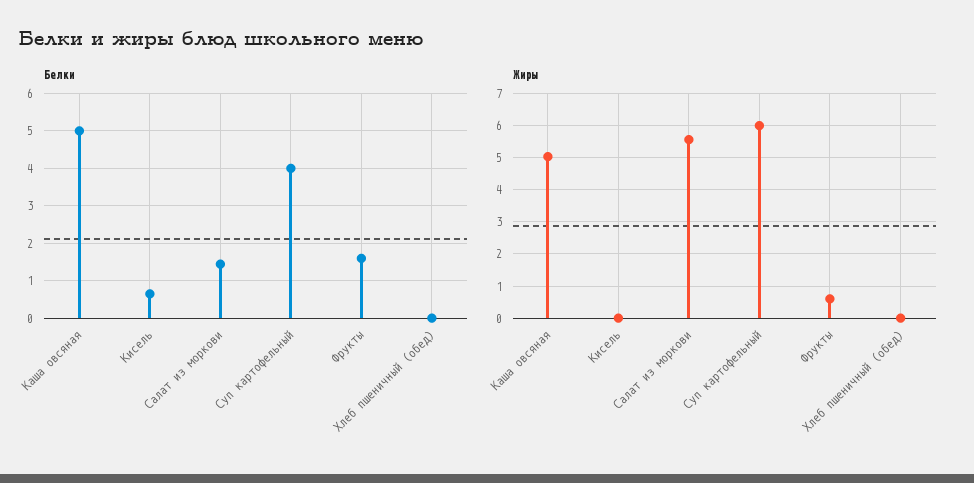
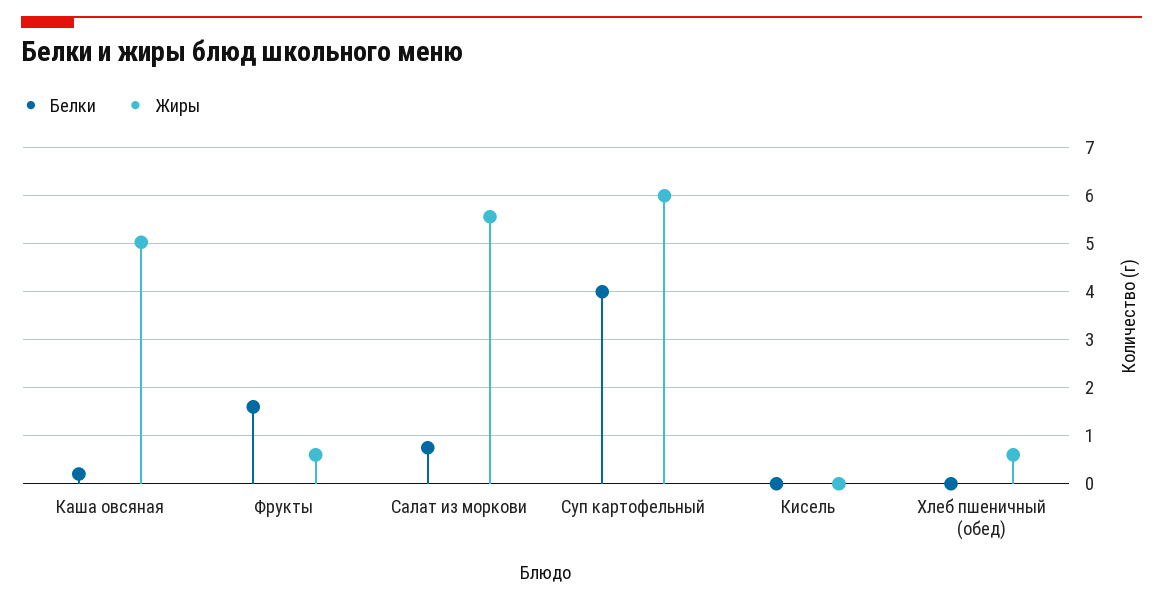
Белки, Каша овсяная: 5 -> 0.2
Белки, Кисель: 0.6 -> 0
Белки, Салат из моркови: 1.4 -> 0.8
Жиры, Хлеб пшеничный (обед): 0 -> 0.6

